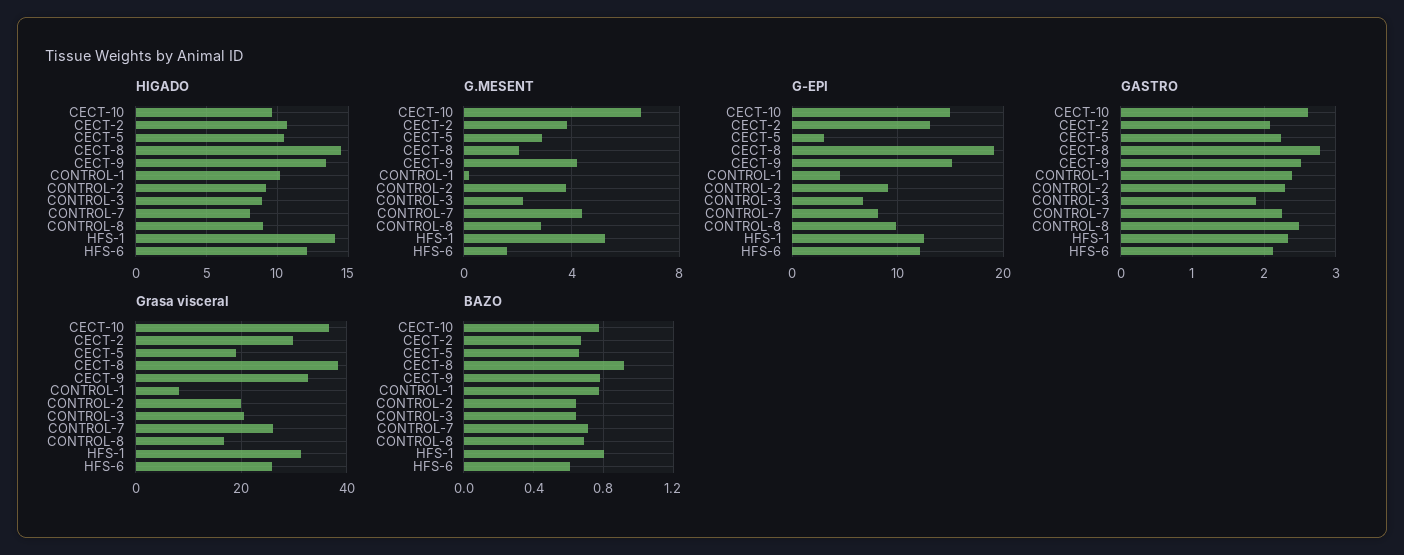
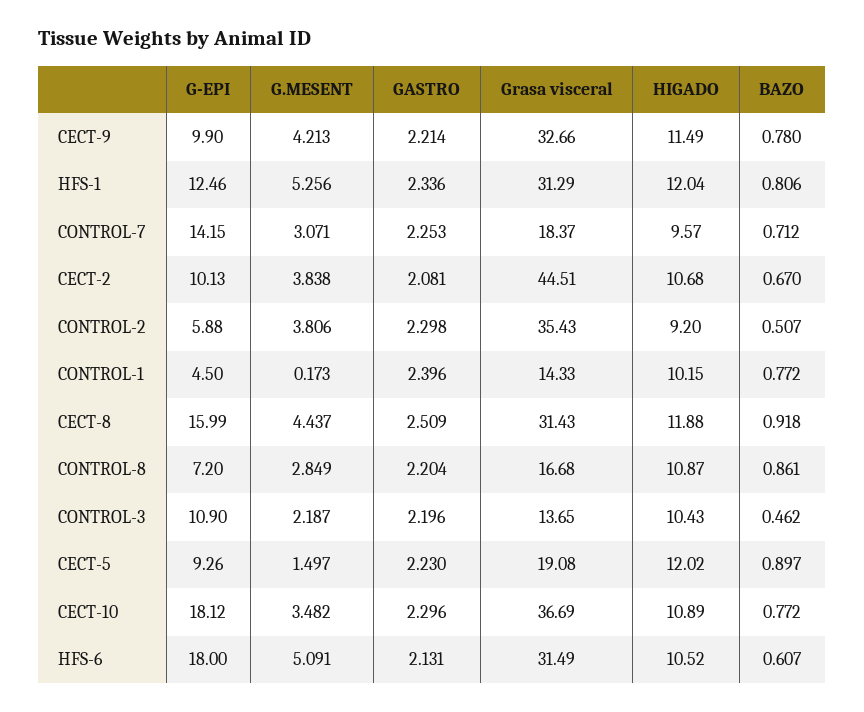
HIGADO, CECT-10: 9.5 -> 10.89
HIGADO, CECT-5: 10.5 -> 12.02
HIGADO, CECT-8: 14.5 -> 11.88
HIGADO, CECT-9: 13.5 -> 11.49
HIGADO, CONTROL-3: 9 -> 10.43
HIGADO, CONTROL-7: 8 -> 9.57
HIGADO, CONTROL-8: 9 -> 10.87
HIGADO, HFS-1: 14 -> 12.04
HIGADO, HFS-6: 12 -> 10.52
G.MESENT, CECT-10: 6.5 -> 3.482
G.MESENT, CECT-5: 3 -> 1.497
G.MESENT, CECT-8: 2 -> 4.437
G.MESENT, CONTROL-7: 4.5 -> 3.071
G.MESENT, HFS-6: 1.5 -> 5.091
G-EPI, CECT-10: 15 -> 18.12
G-EPI, CECT-2: 13 -> 10.13
G-EPI, CECT-5: 3 -> 9.26
G-EPI, CECT-8: 19 -> 15.99
G-EPI, CECT-9: 15 -> 9.9
G-EPI, CONTROL-2: 9 -> 5.88
G-EPI, CONTROL-3: 7 -> 10.9
G-EPI, CONTROL-7: 8 -> 14.15
G-EPI, CONTROL-8: 10 -> 7.2
G-EPI, HFS-6: 12 -> 18
GASTRO, CECT-10: 2.6 -> 2.296
GASTRO, CECT-8: 2.8 -> 2.509
GASTRO, CECT-9: 2.5 -> 2.214
GASTRO, CONTROL-3: 1.9 -> 2.196
GASTRO, CONTROL-8: 2.5 -> 2.204
Grasa visceral, CECT-2: 30 -> 44.51
Grasa visceral, CECT-8: 38 -> 31.43
Grasa visceral, CONTROL-1: 8 -> 14.33
Grasa visceral, CONTROL-2: 20 -> 35.43
Grasa visceral, CONTROL-3: 20 -> 13.65
Grasa visceral, CONTROL-7: 26 -> 18.37
Grasa visceral, HFS-6: 26 -> 31.49
BAZO, CECT-5: 0.65 -> 0.897
BAZO, CONTROL-2: 0.65 -> 0.507
BAZO, CONTROL-3: 0.65 -> 0.462
BAZO, CONTROL-8: 0.7 -> 0.861

